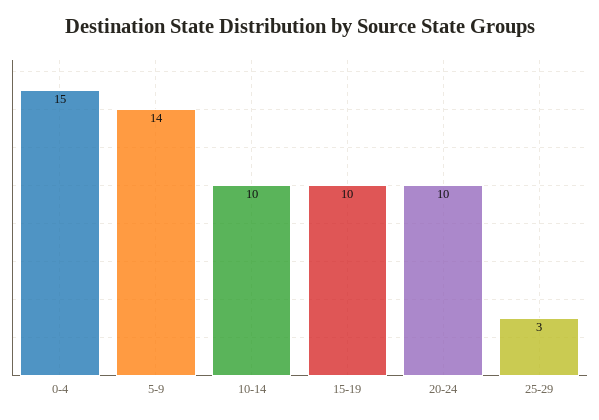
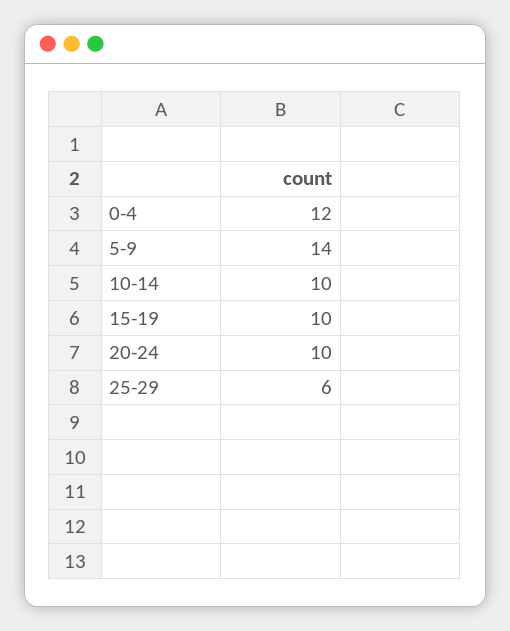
0-4: 15 -> 12
25-29: 3 -> 6

